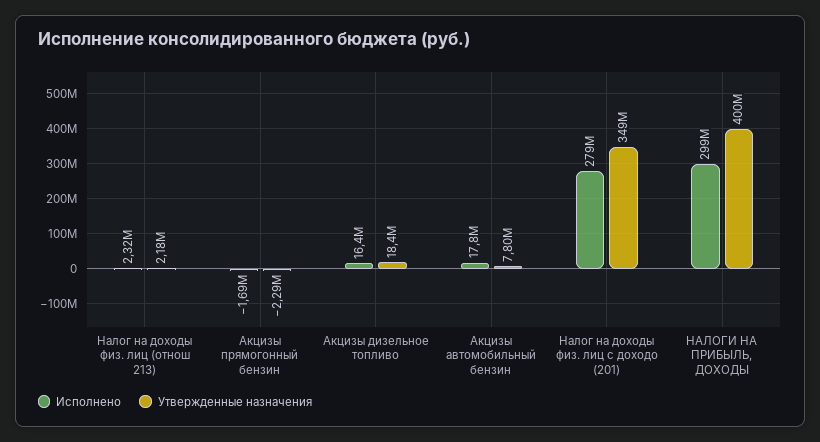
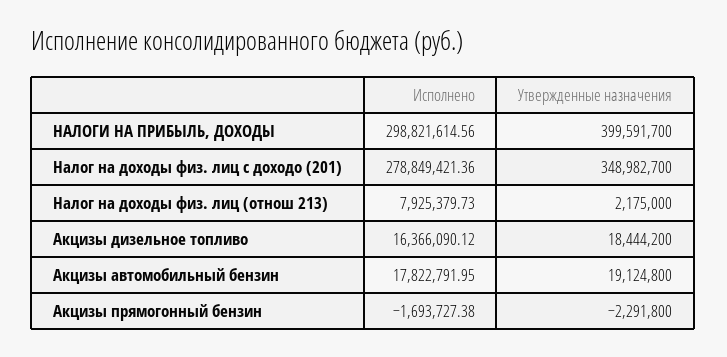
Исполнено, Налог на доходы физ. лиц (отнош 213): 2320000 -> 7925379.73
Утвержденные назначения, Акцизы автомобильный бензин: 7800000 -> 19124800

